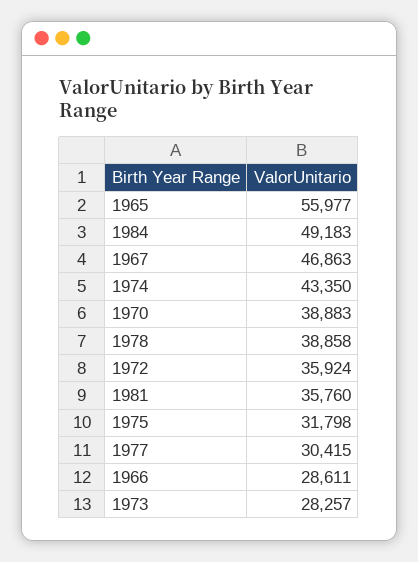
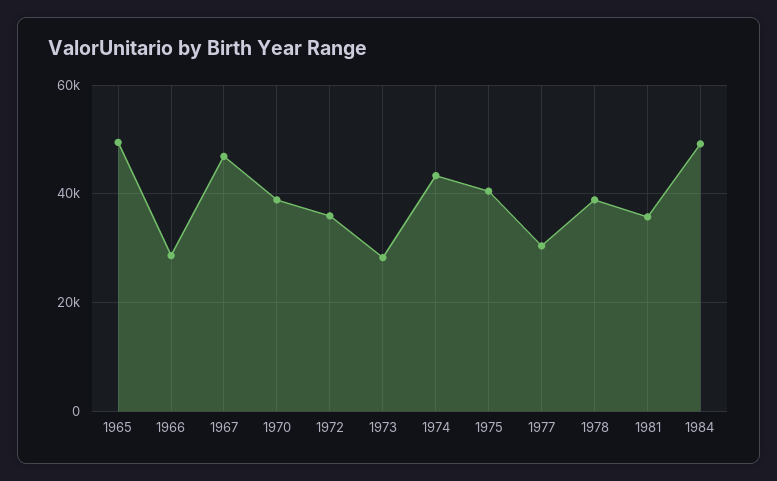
1965: 55977 -> 50000
1975: 31798 -> 40000

